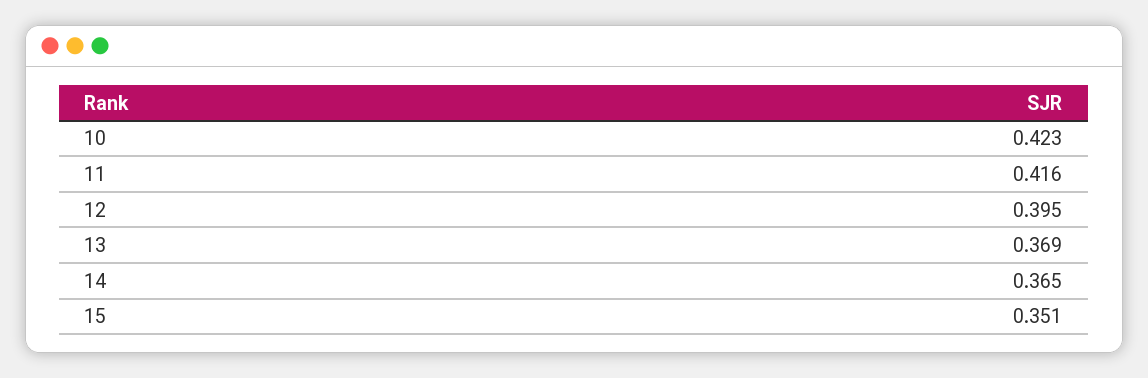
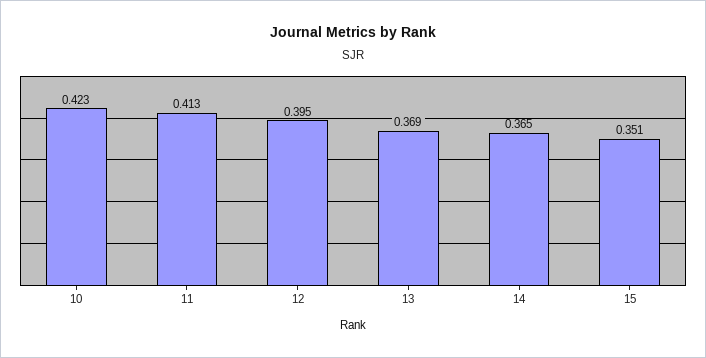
11: 0.416 -> 0.413

